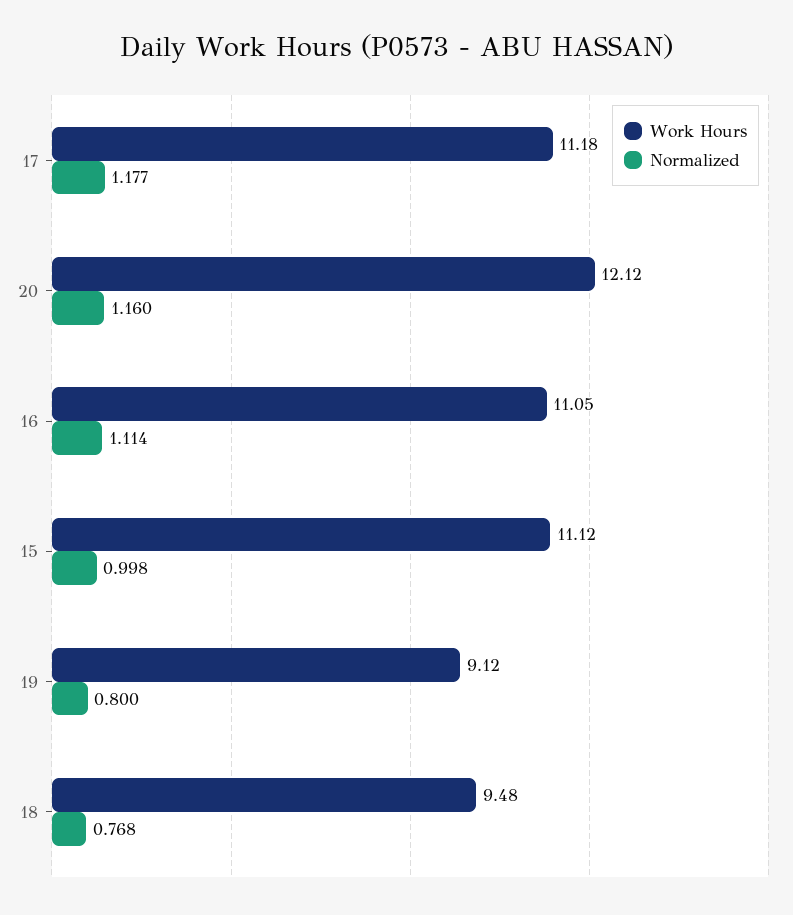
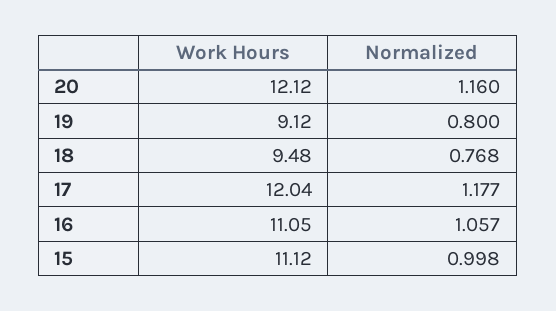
Work Hours, 17: 11.18 -> 12.04
Normalized, 16: 1.114 -> 1.057

